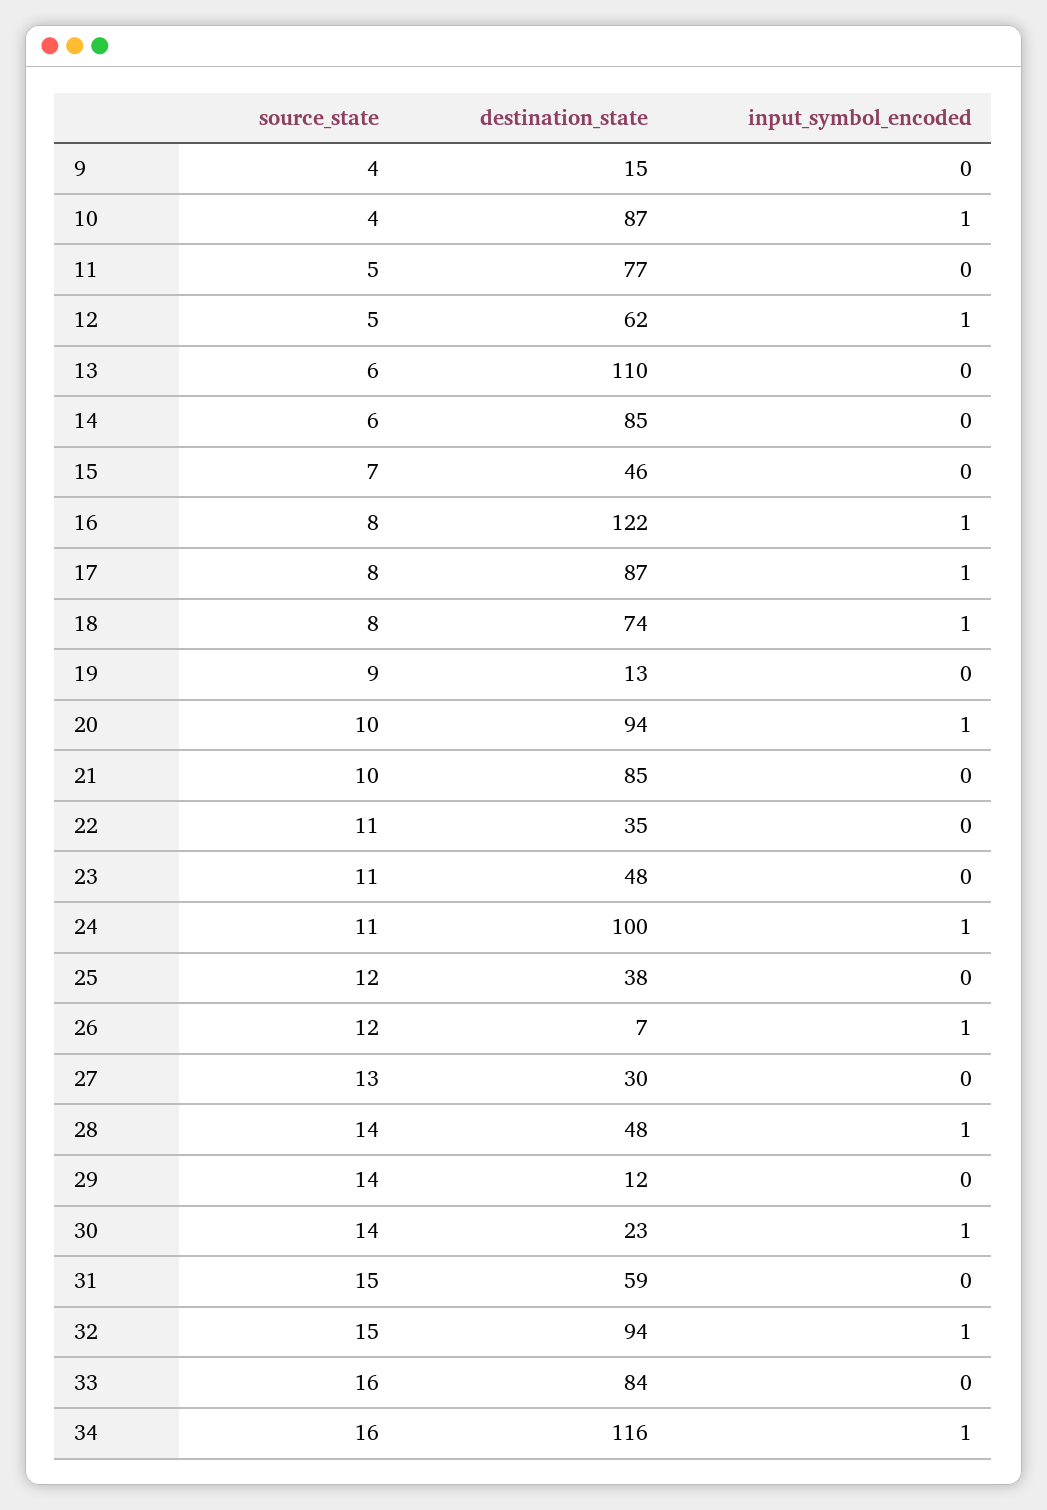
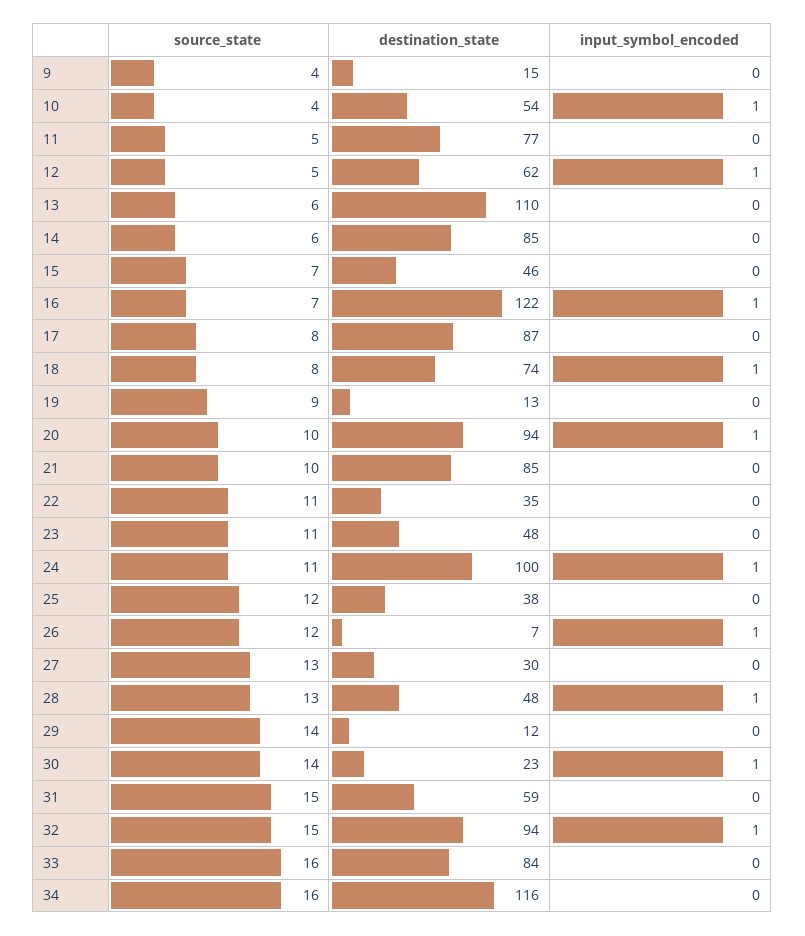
destination_state, 10: 87 -> 54
source_state, 16: 8 -> 7
input_symbol_encoded, 17: 1 -> 0
source_state, 28: 14 -> 13
input_symbol_encoded, 34: 1 -> 0

